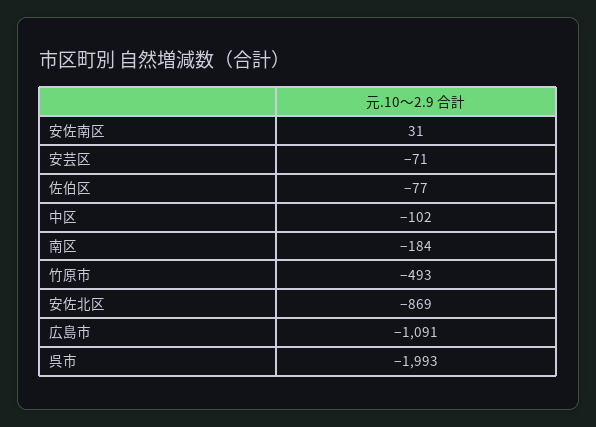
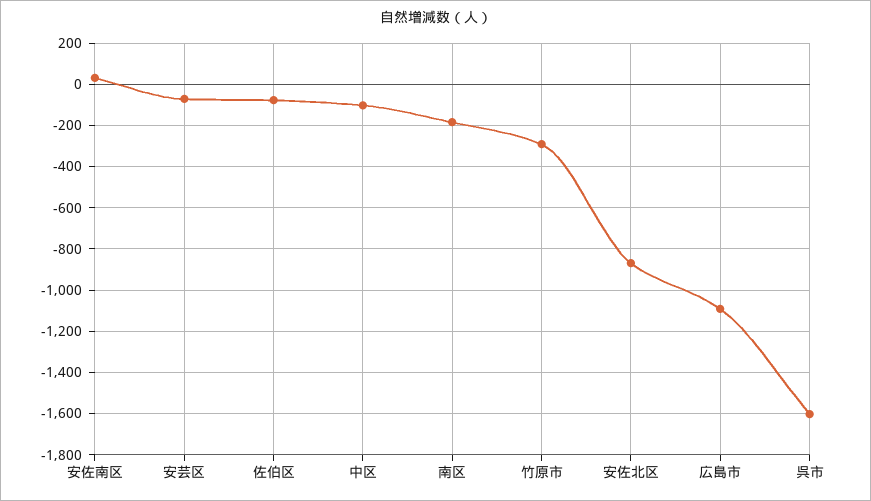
竹原市: -493 -> -300
呉市: -1993 -> -1600

